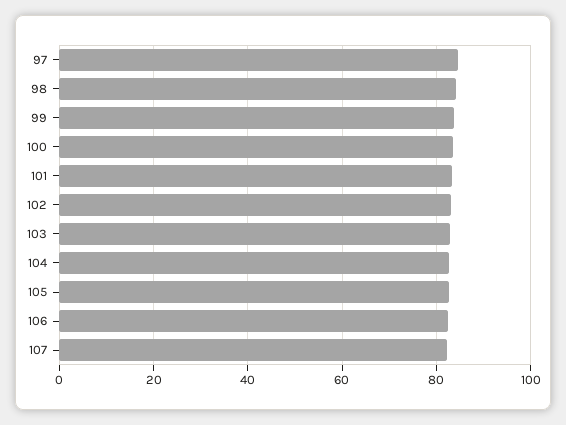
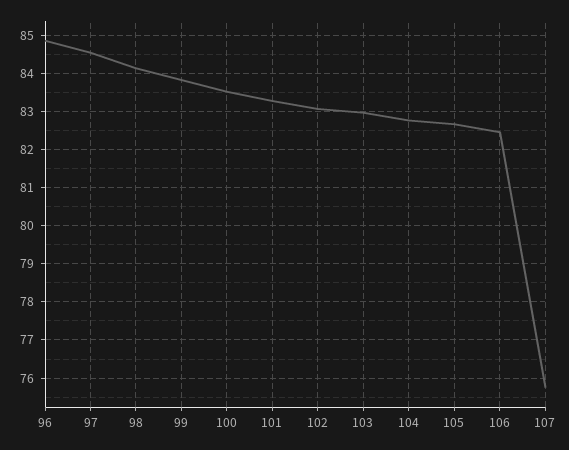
107: 82 -> 75.8
96: none -> 84.8

